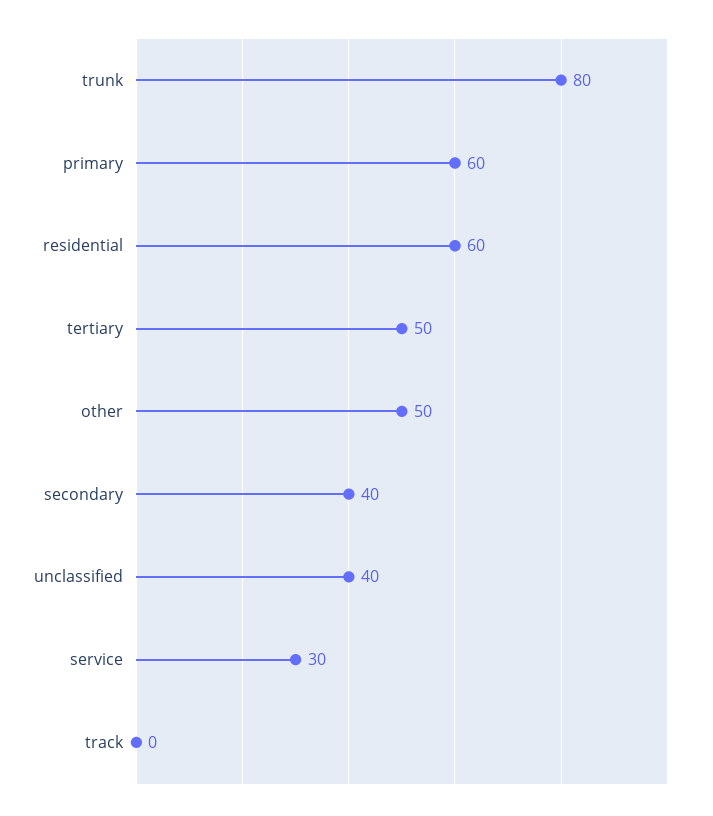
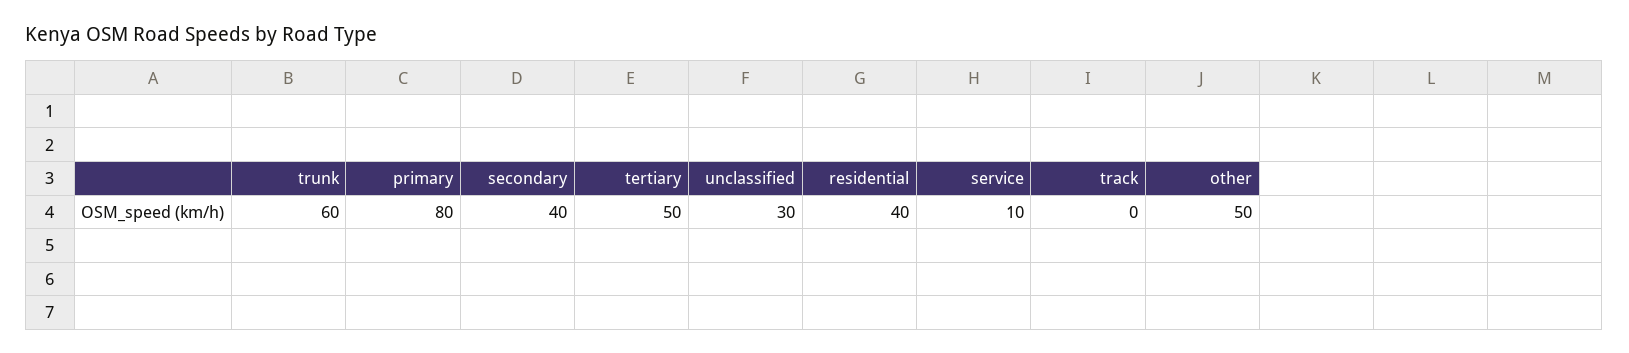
trunk: 80 -> 60
primary: 60 -> 80
residential: 60 -> 40
unclassified: 40 -> 30
service: 30 -> 10

